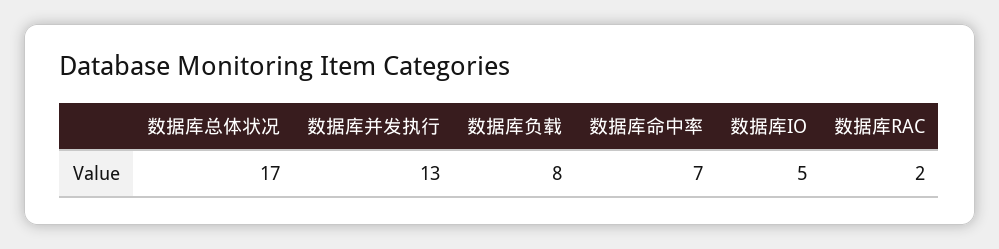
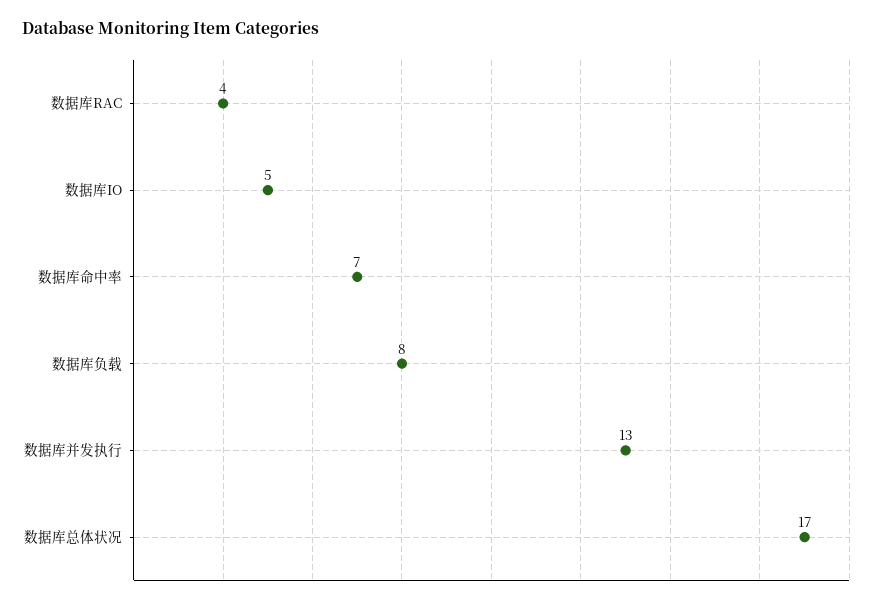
数据库RAC: 2 -> 4

